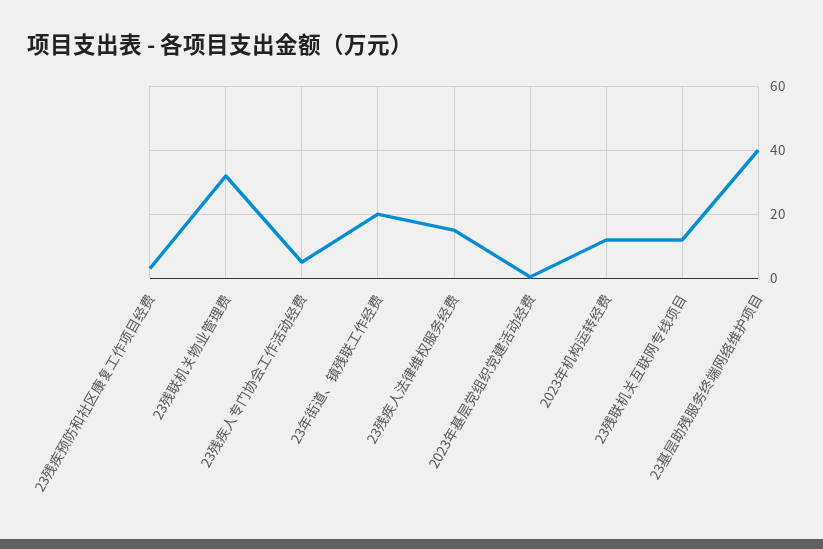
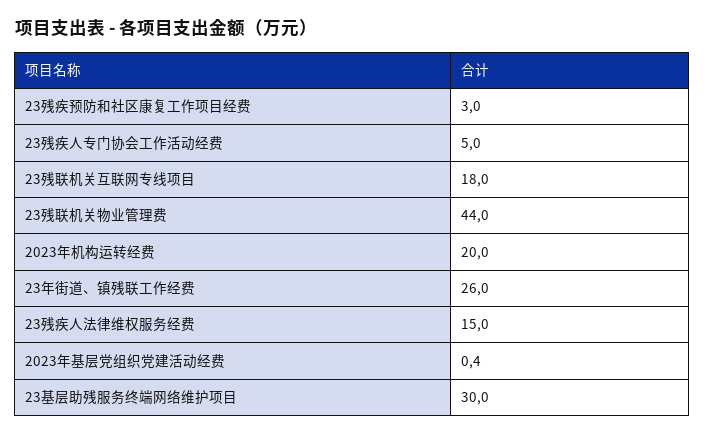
23残联机关物业管理费: 32 -> 44
23年街道、镇残联工作经费: 20 -> 26
2023年机构运转经费: 12 -> 20
23残联机关互联网专线项目: 12 -> 18
23基层助残服务终端网络维护项目: 40 -> 30

